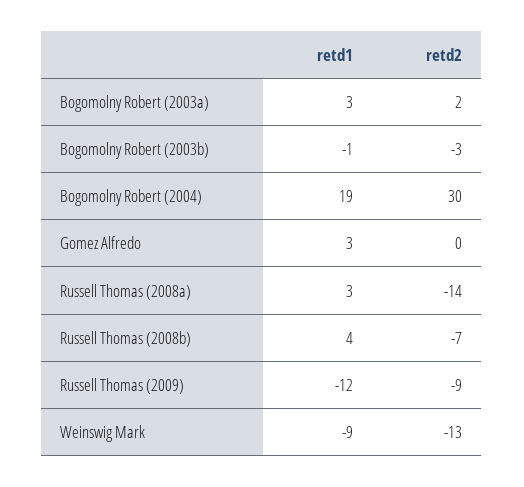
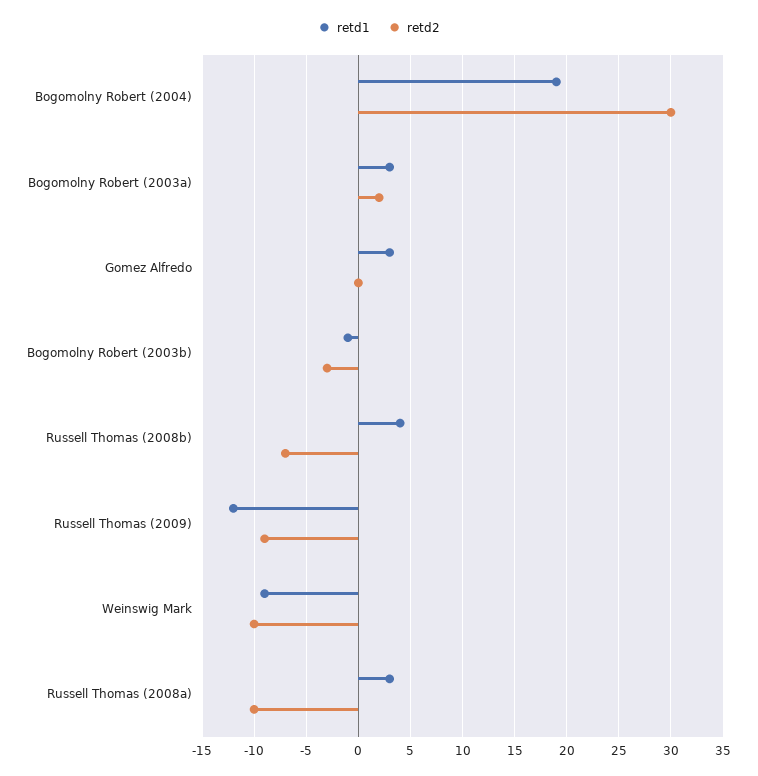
retd2, Russell Thomas (2008a): -14 -> -10
retd2, Weinswig Mark: -13 -> -10

